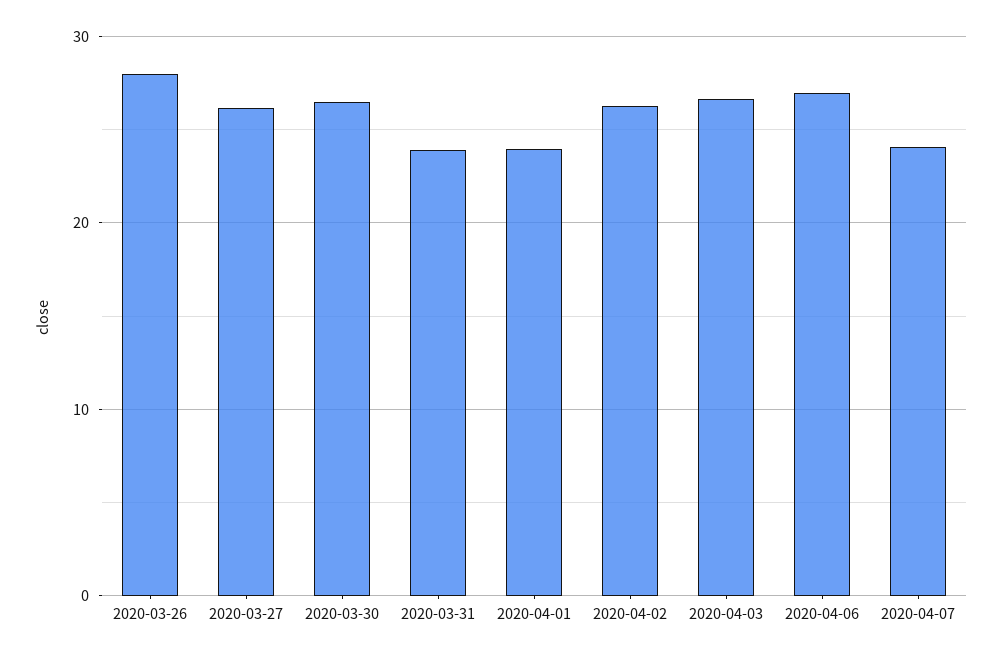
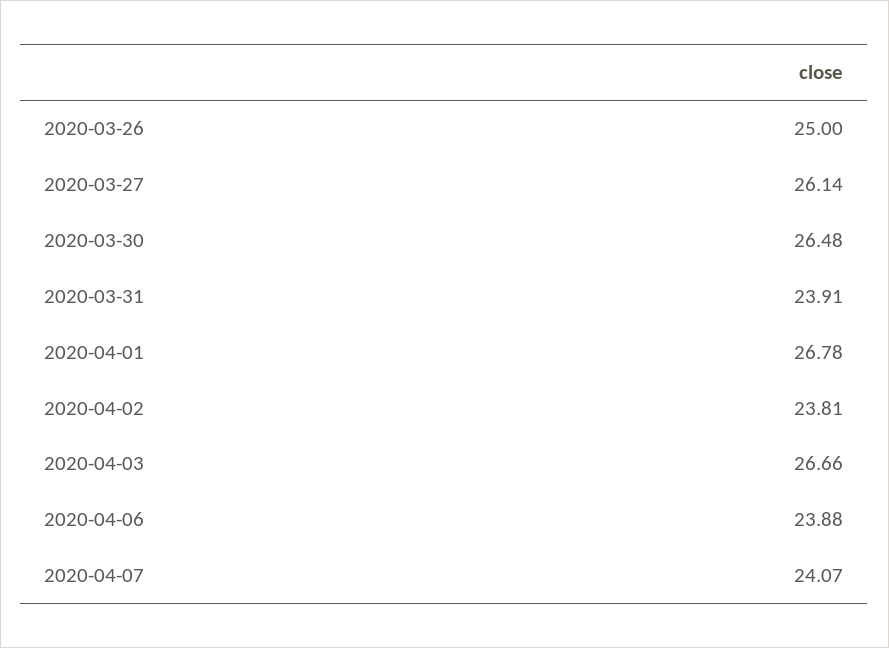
2020-03-26: 28 -> 25
2020-04-01: 24 -> 26.78
2020-04-02: 26 -> 23.81
2020-04-06: 27 -> 23.88

